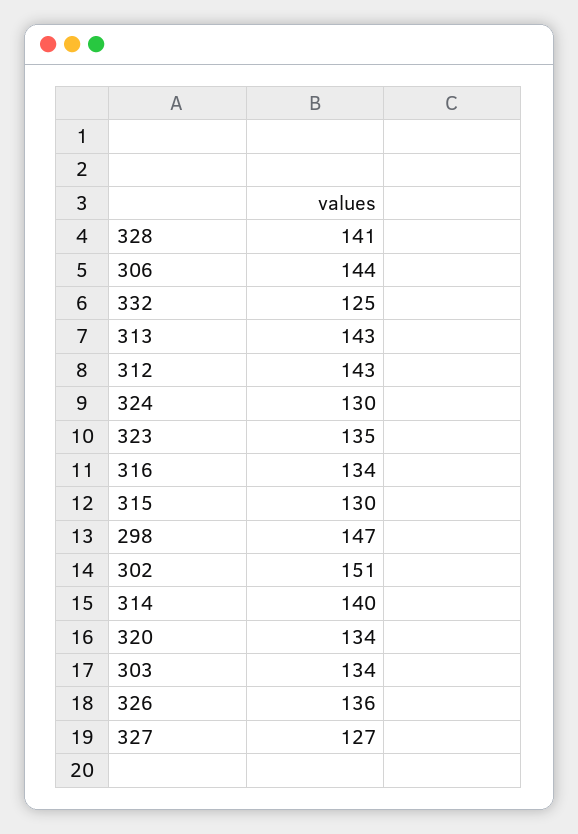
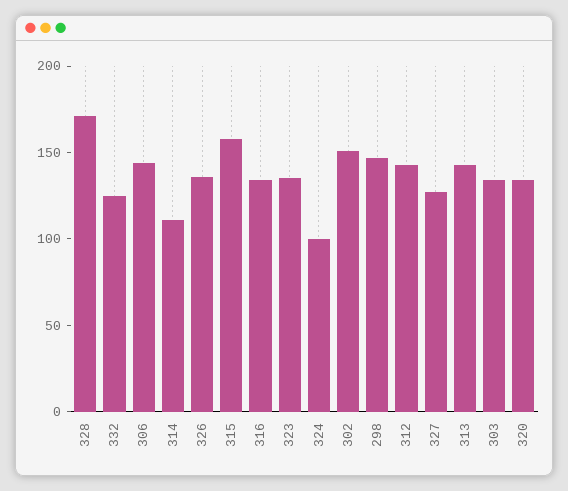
328: 141 -> 170
324: 130 -> 100
315: 130 -> 160
314: 140 -> 110

